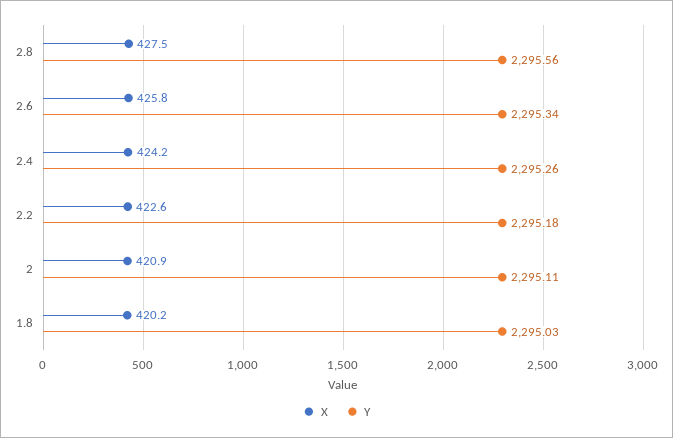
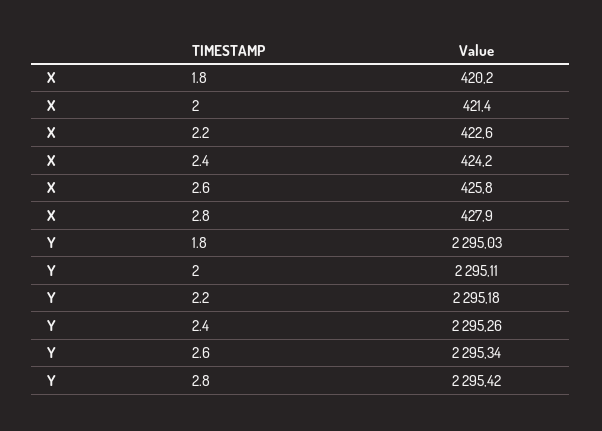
X, 2.8: 427.5 -> 427.9
Y, 2.8: 2295.56 -> 2295.42
X, 2: 420.9 -> 421.4

